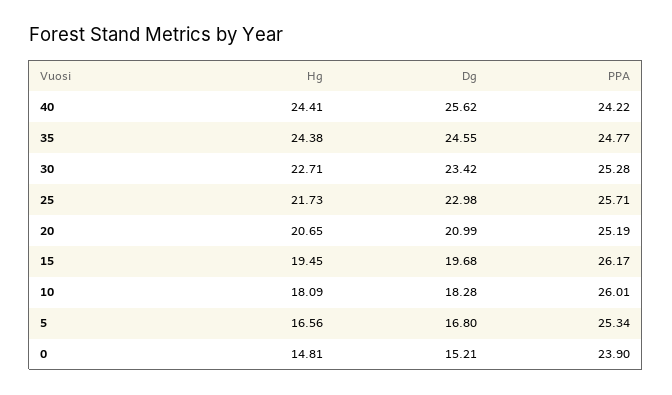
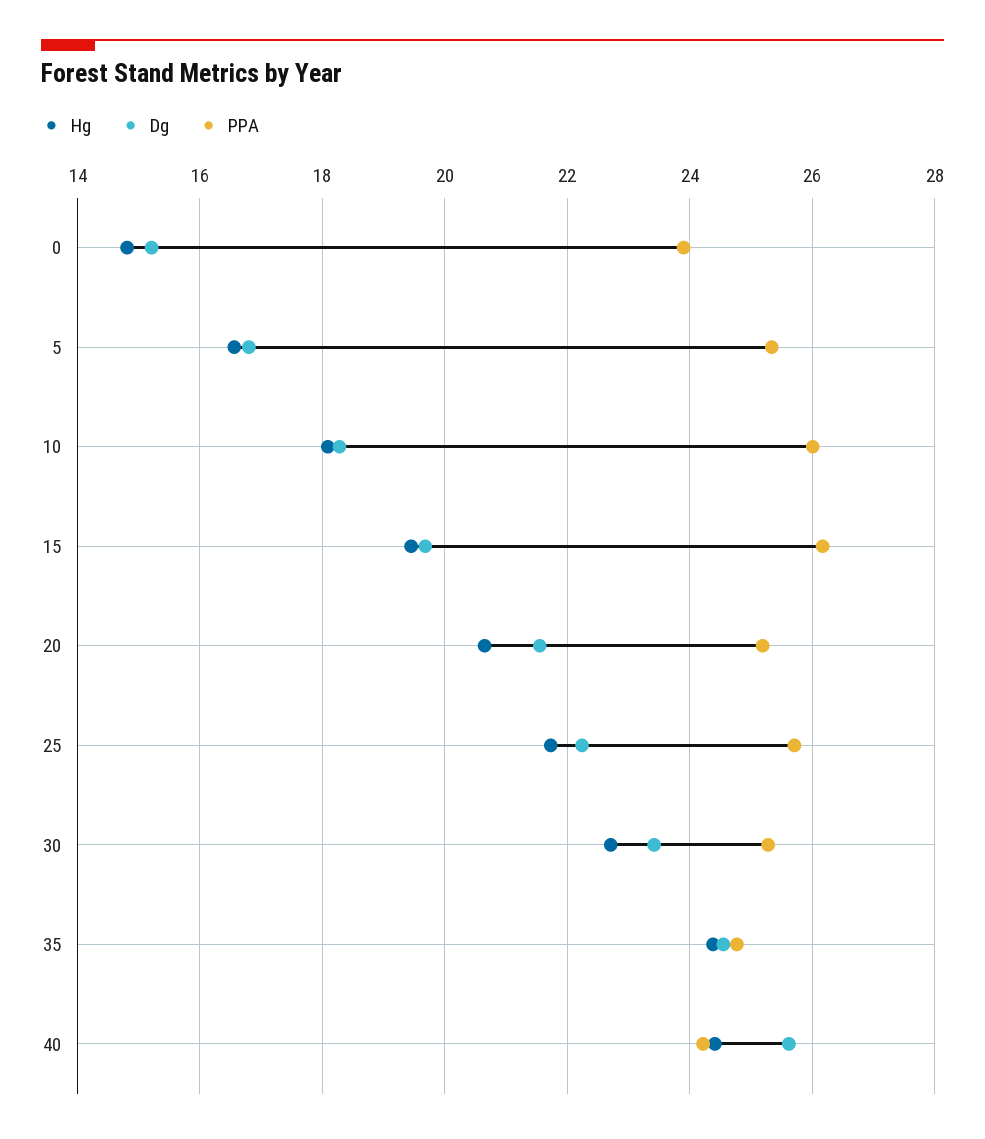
Dg, 25: 22.98 -> 22.2
Dg, 20: 20.99 -> 21.6

